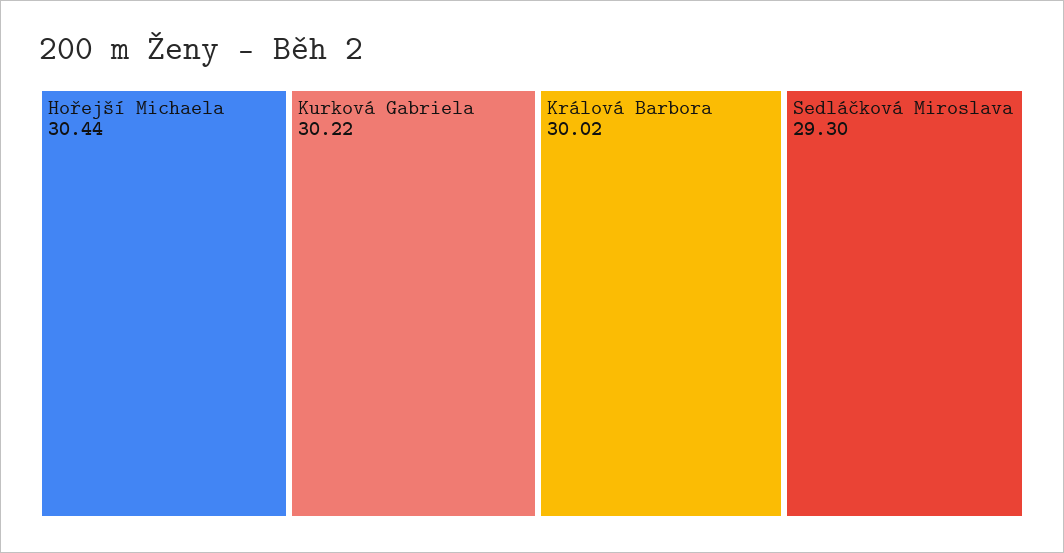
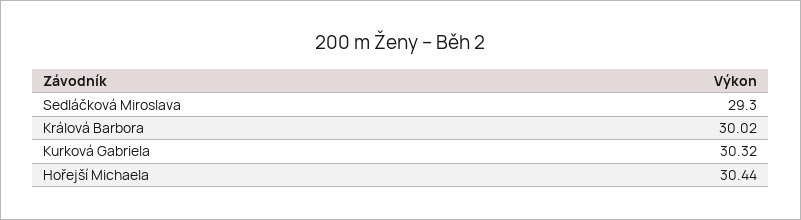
Kurková Gabriela: 30.22 -> 30.32

